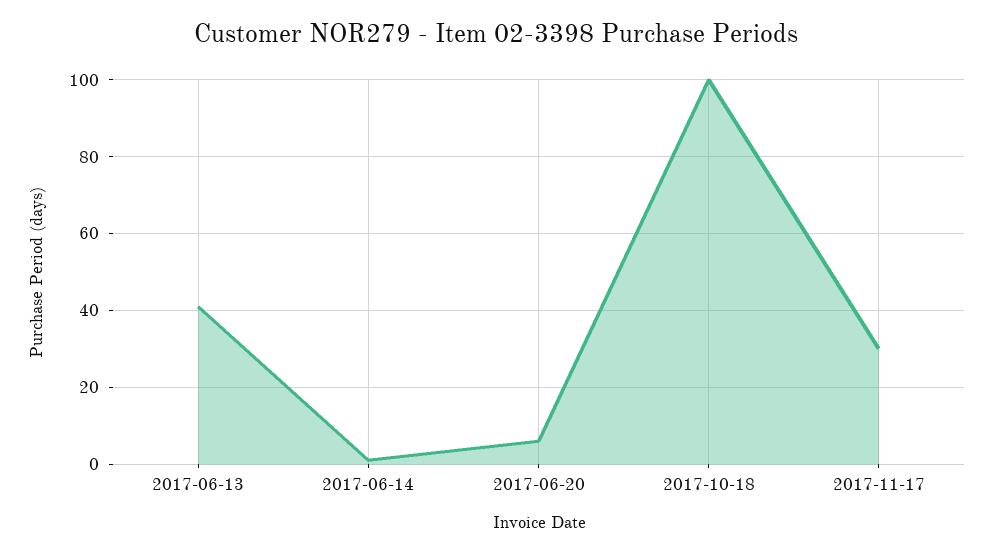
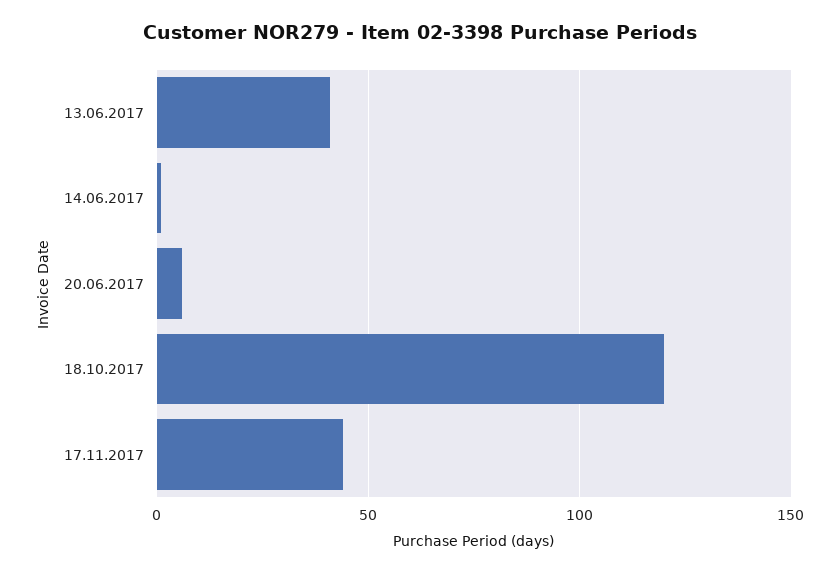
2017-10-18: 100 -> 120
2017-11-17: 30 -> 45

